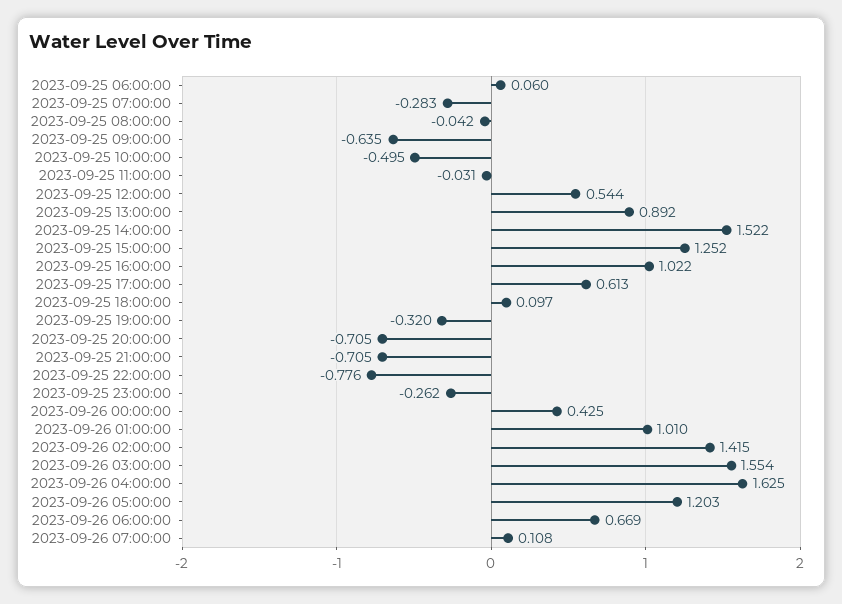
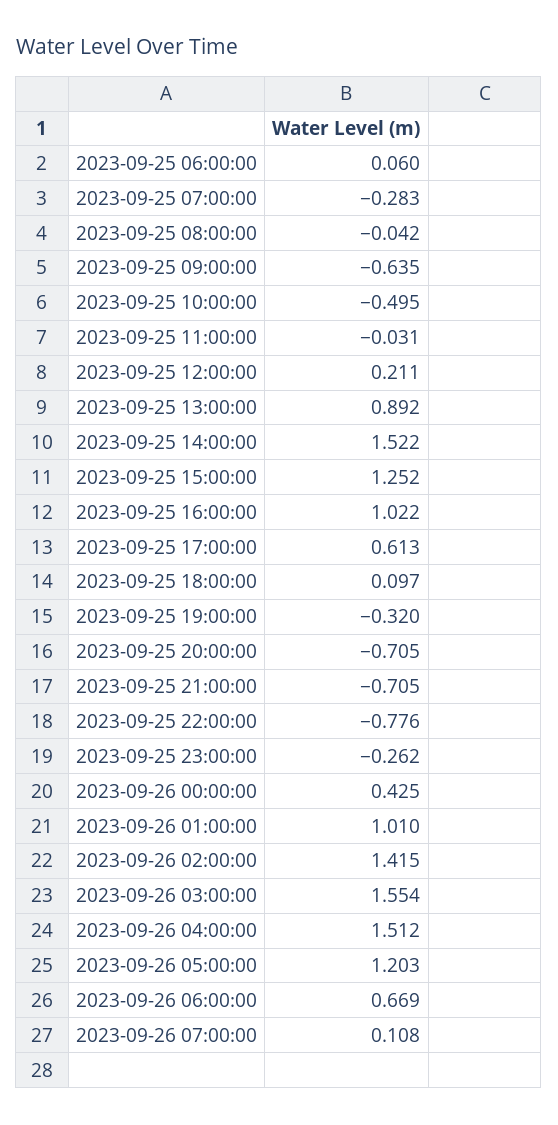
2023-09-25 12:00:00: 0.544 -> 0.211
2023-09-26 04:00:00: 1.625 -> 1.512

